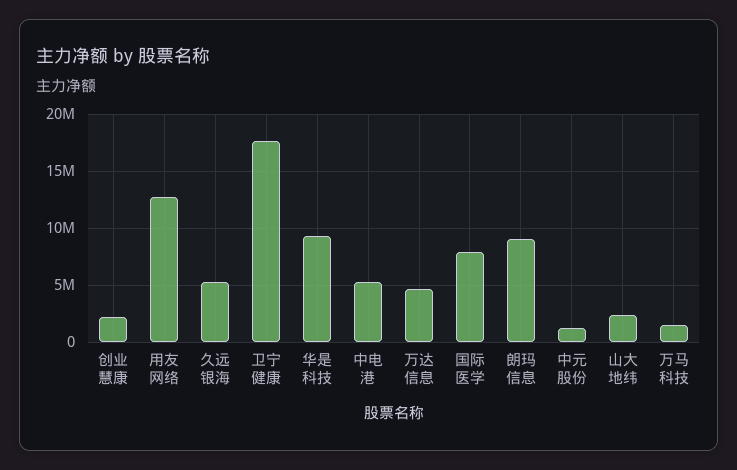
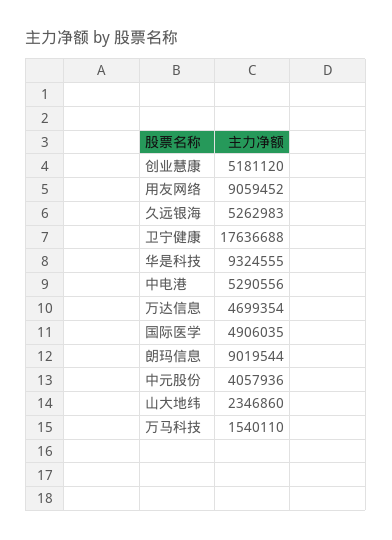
创业慧康: 2000000 -> 5181120
用友网络: 13000000 -> 9059452
国际医学: 8000000 -> 4906035
中元股份: 1000000 -> 4057936

